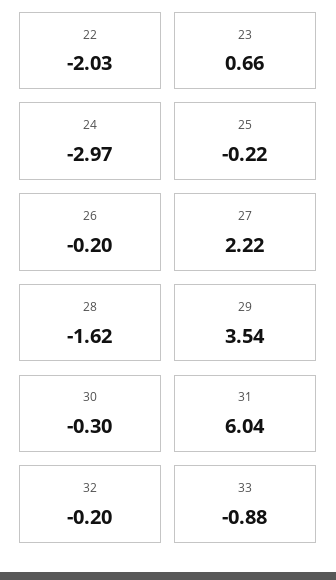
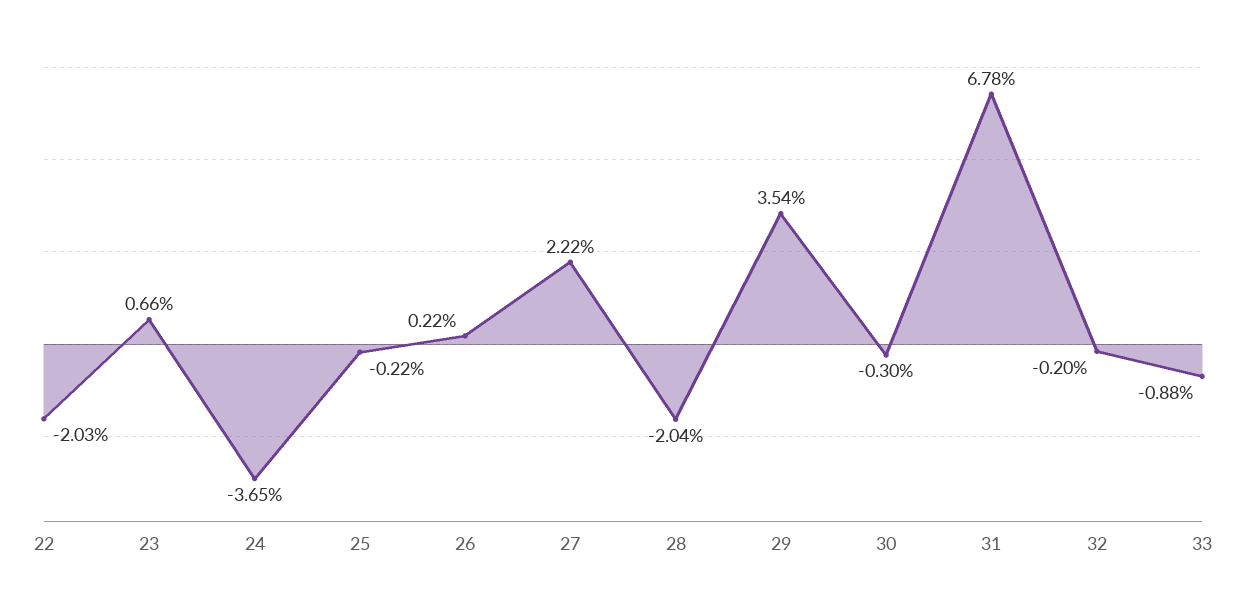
24: -2.97 -> -3.65
26: -0.2 -> 0.22
28: -1.62 -> -2.04
31: 6.04 -> 6.78

